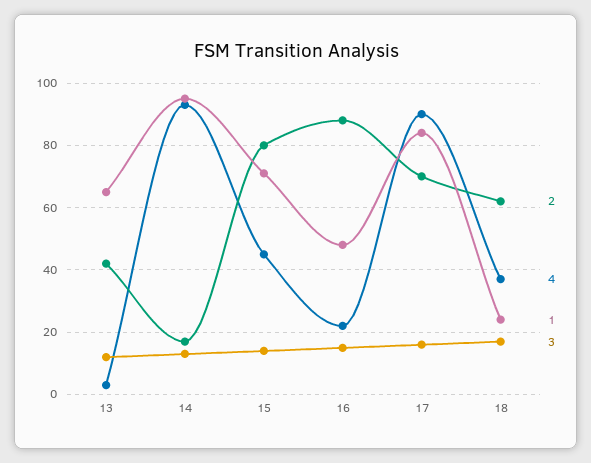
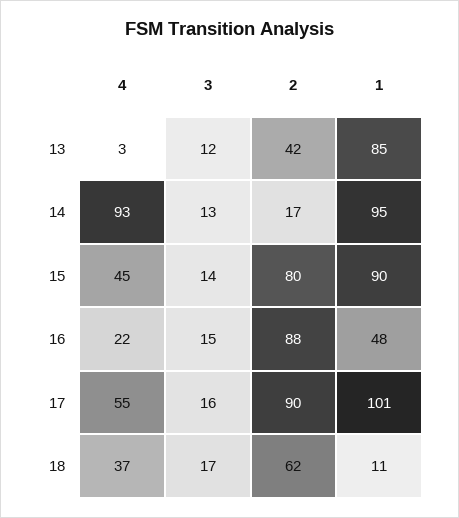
1, 13: 65 -> 85
1, 15: 70 -> 90
2, 17: 70 -> 90
4, 17: 90 -> 55
1, 17: 85 -> 101
1, 18: 25 -> 11

